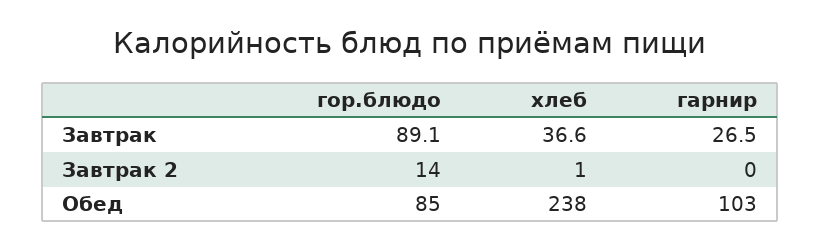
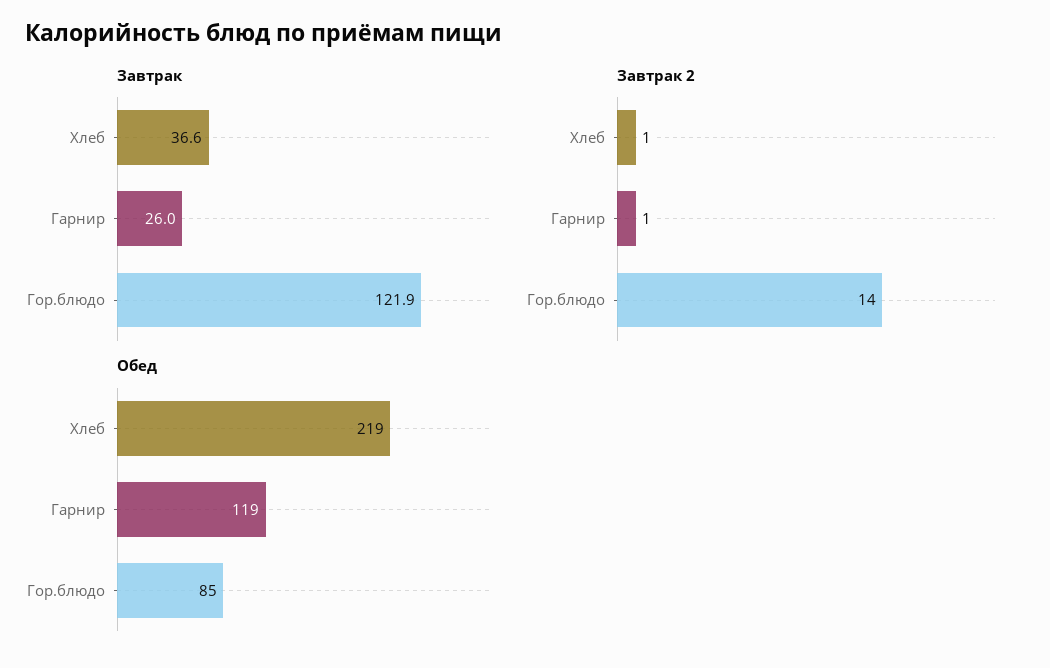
Завтрак, гор.блюдо: 89.1 -> 121.9
Завтрак, гарнир: 26.5 -> 26
Завтрак 2, гарнир: 0 -> 1
Обед, хлеб: 238 -> 219
Обед, гарнир: 103 -> 119

